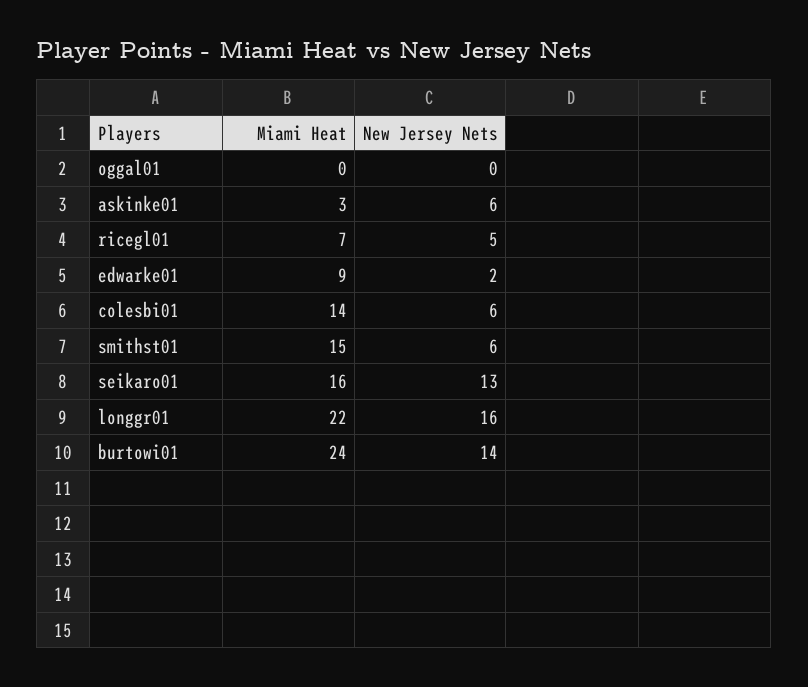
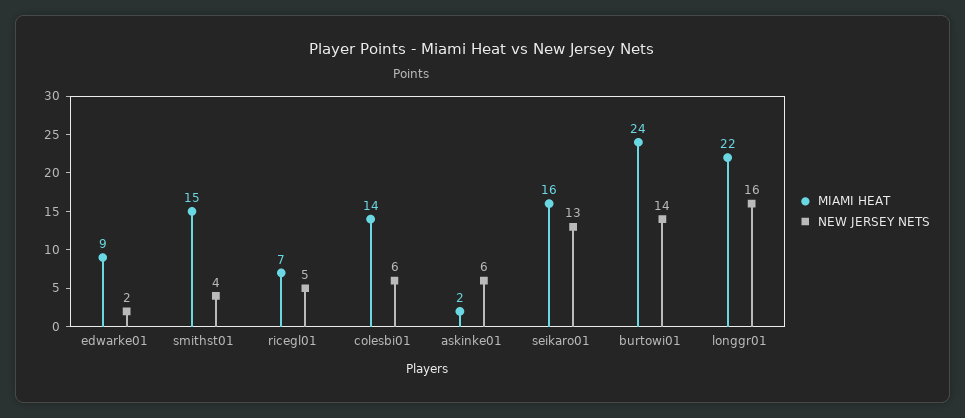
Miami Heat, oggal01: 0 -> none
New Jersey Nets, oggal01: 0 -> none
Miami Heat, askinke01: 3 -> 2
New Jersey Nets, smithst01: 6 -> 4

